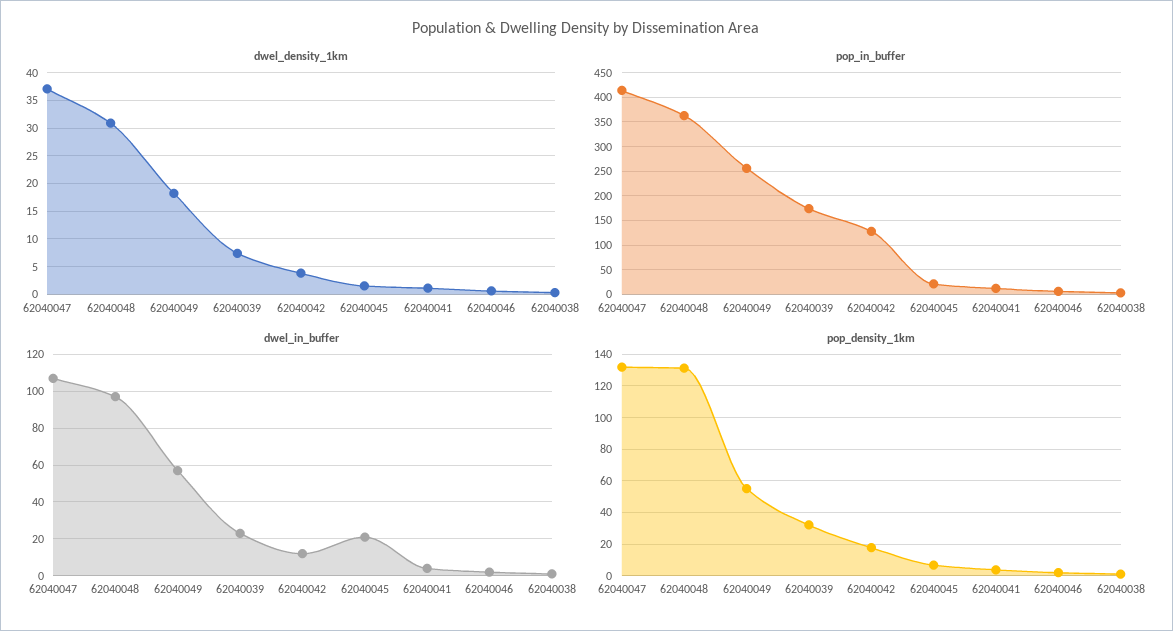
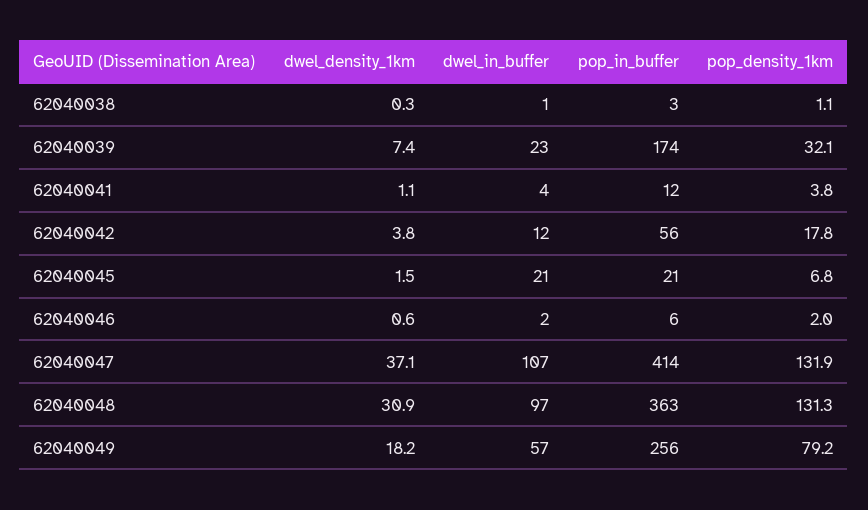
pop_in_buffer, 62040042: 125 -> 56
pop_density_1km, 62040049: 55 -> 79.2

